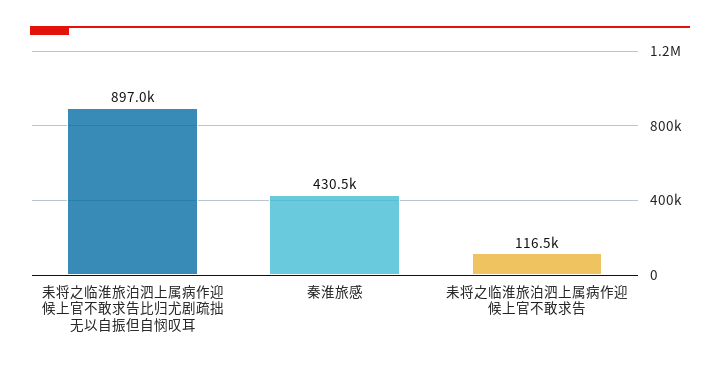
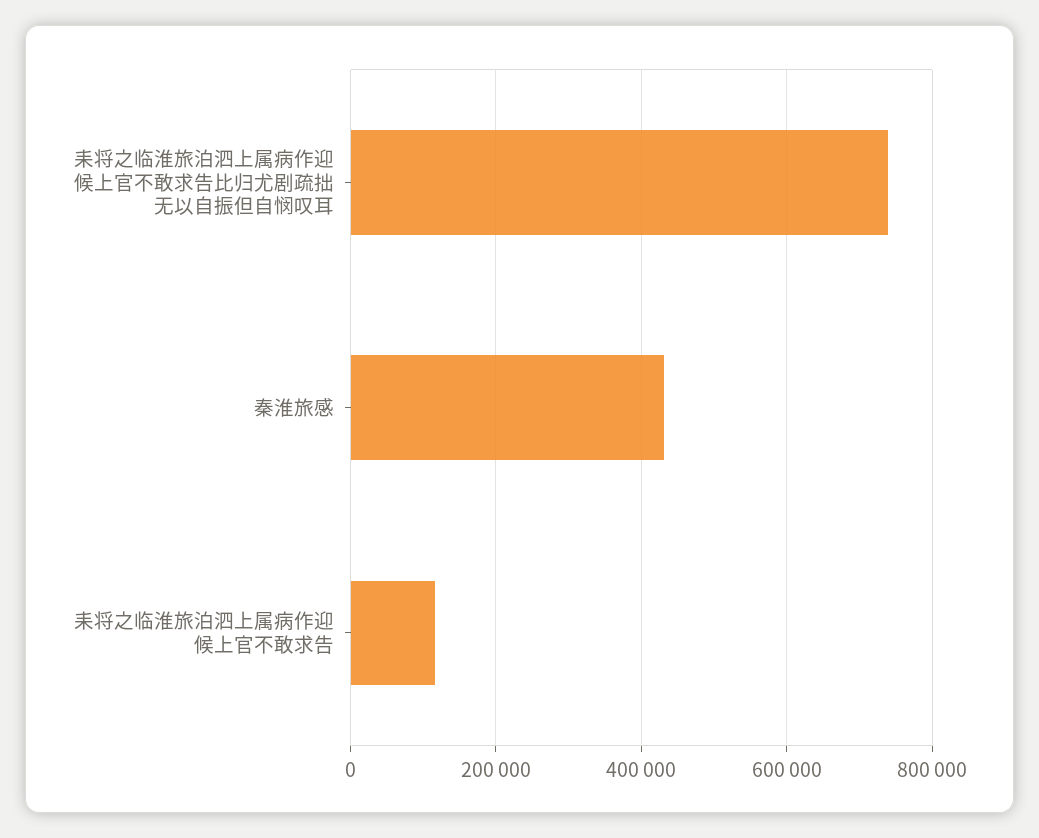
耒将之临淮旅泊泗上属病作迎候上官不敢求告比归尤剧疏拙无以自振但自悯叹耳: 897000 -> 740000

